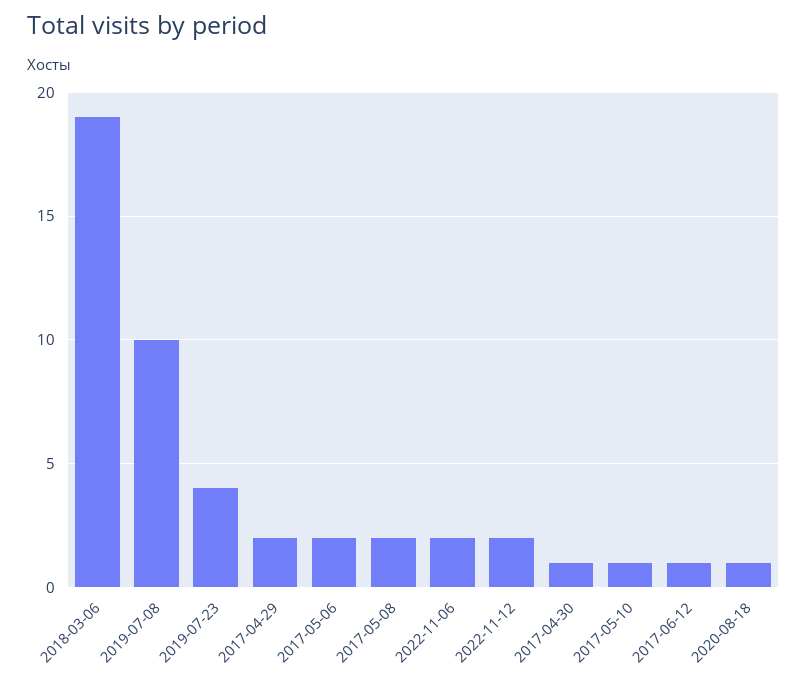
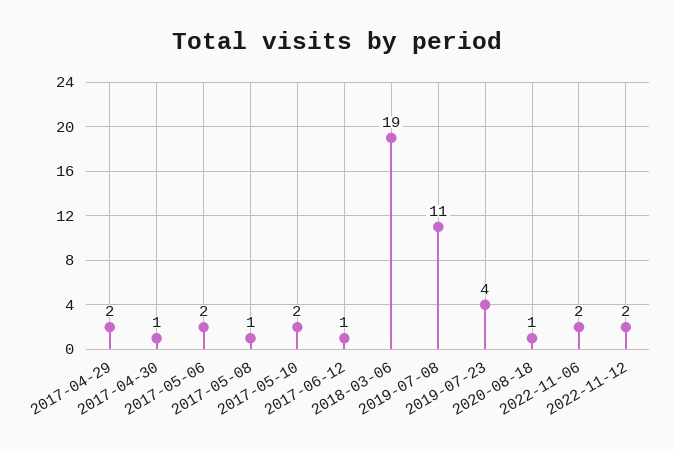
2019-07-08: 10 -> 11
2017-05-08: 2 -> 1
2017-05-10: 1 -> 2

